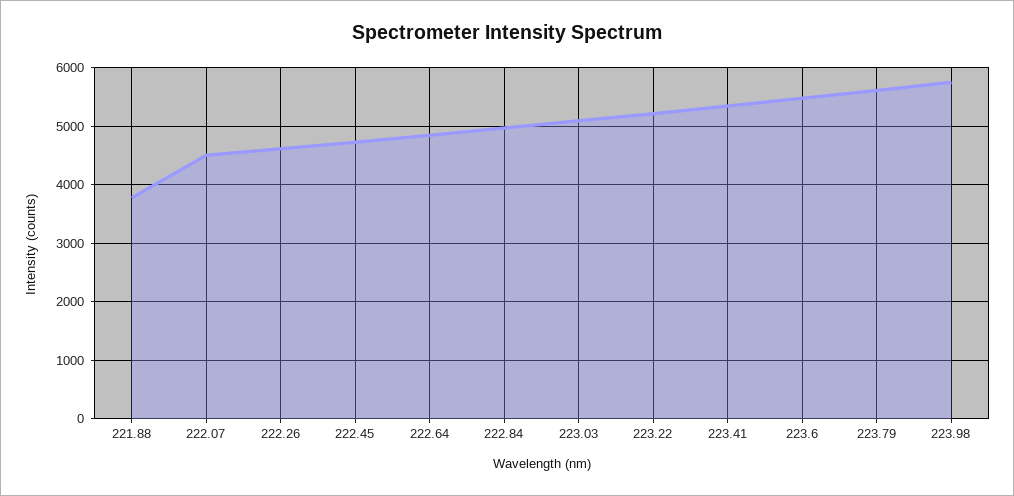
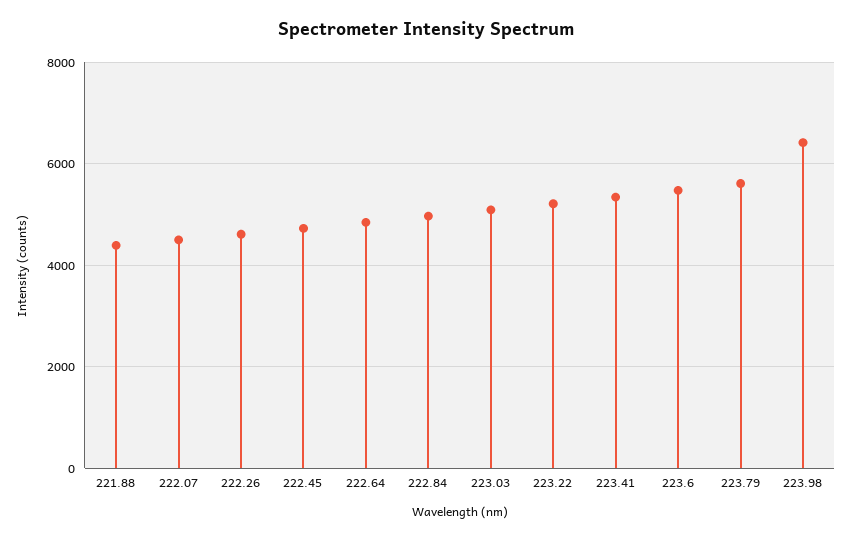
221.88: 3800 -> 4400
223.98: 5800 -> 6400

